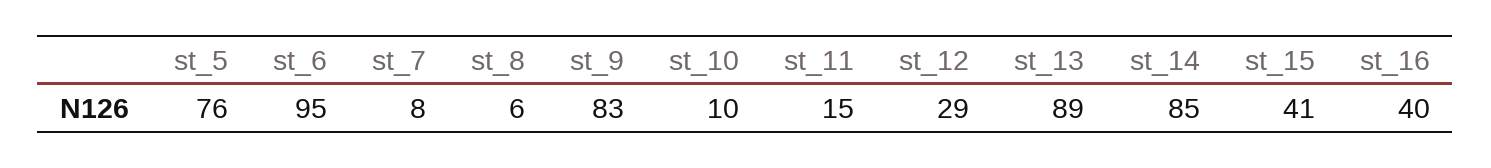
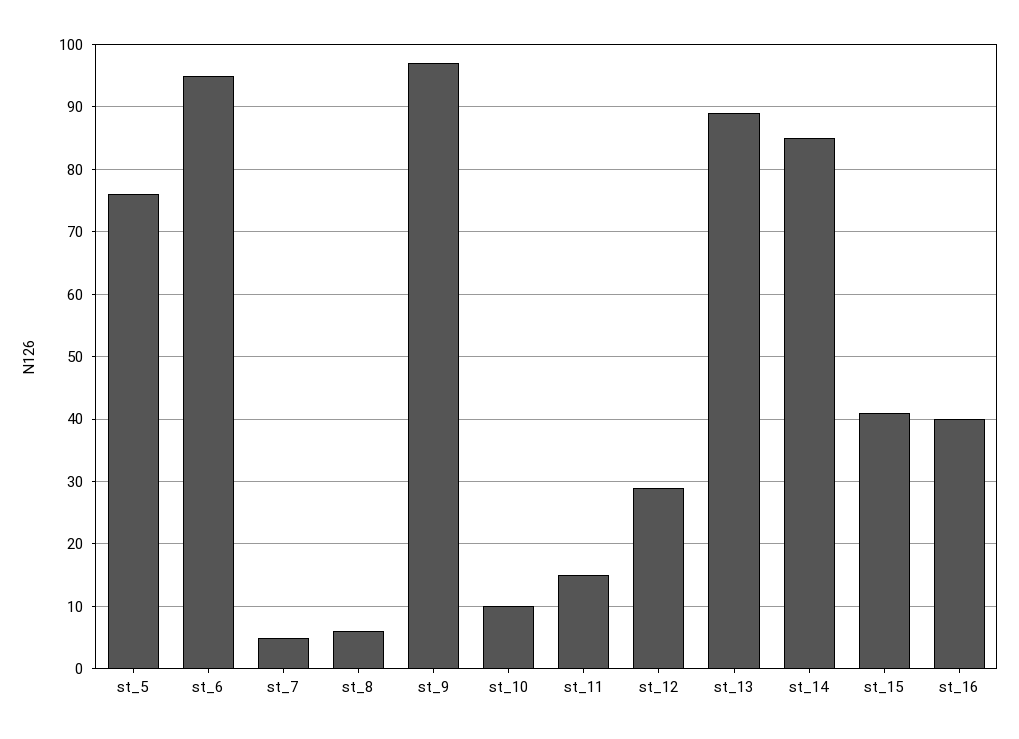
st_7: 8 -> 5
st_9: 83 -> 97

